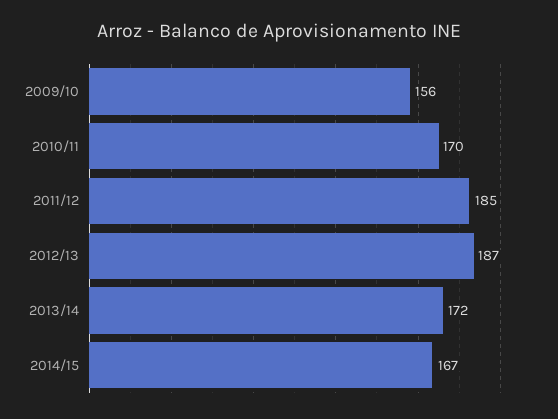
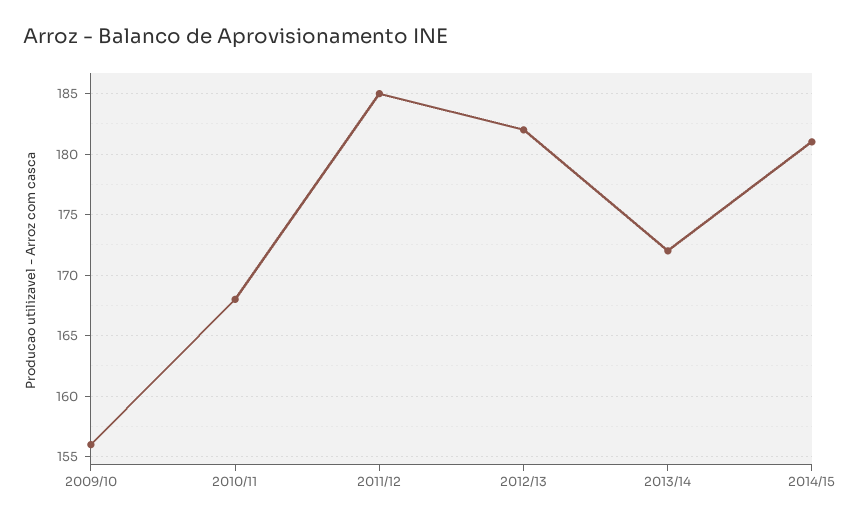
2010/11: 170 -> 168
2012/13: 187 -> 182
2014/15: 167 -> 181

